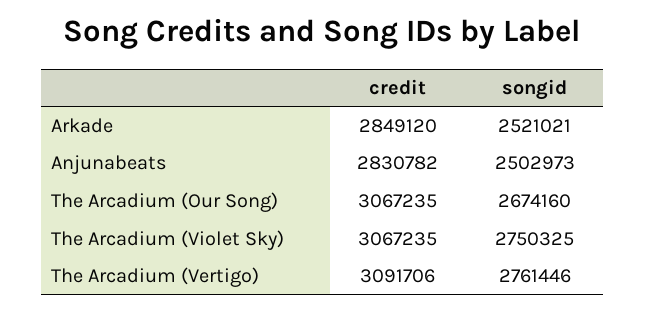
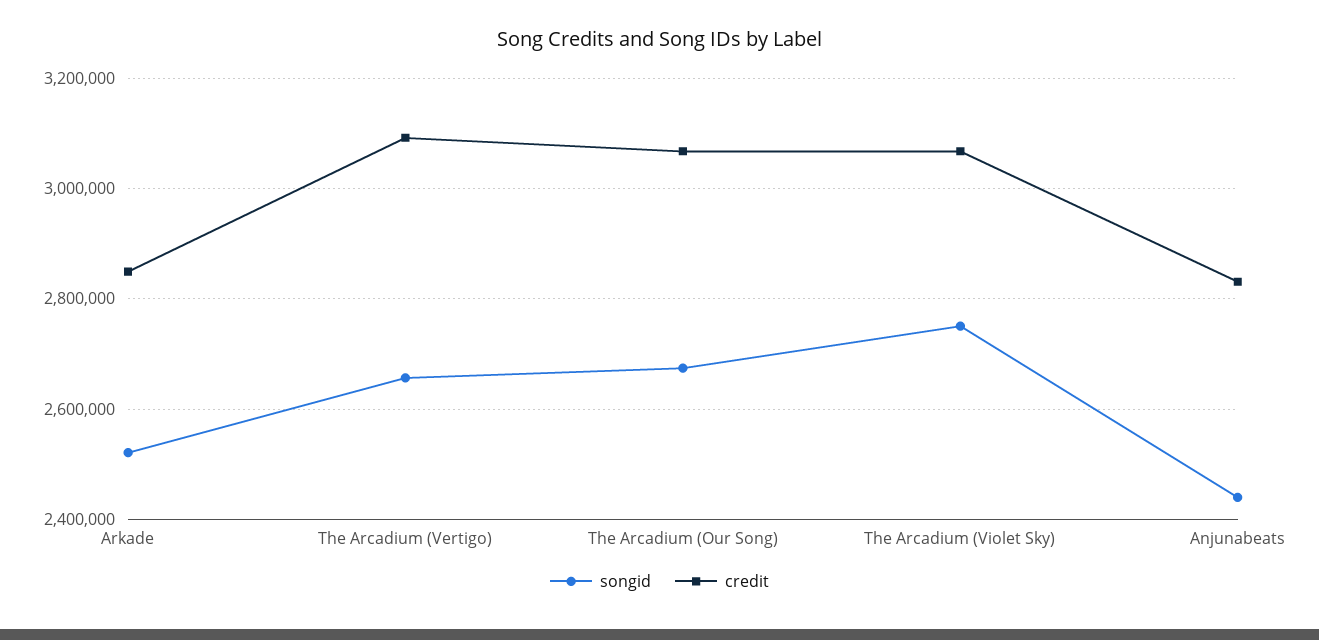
songid, Anjunabeats: 2502973 -> 2440000
songid, The Arcadium (Vertigo): 2761446 -> 2660000

